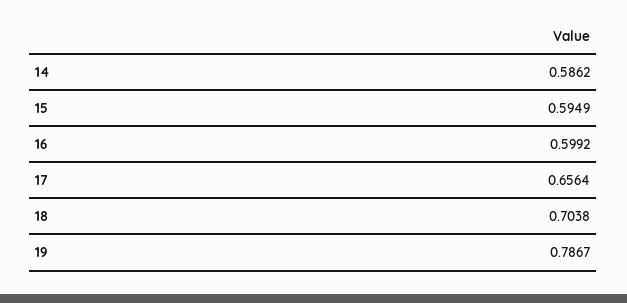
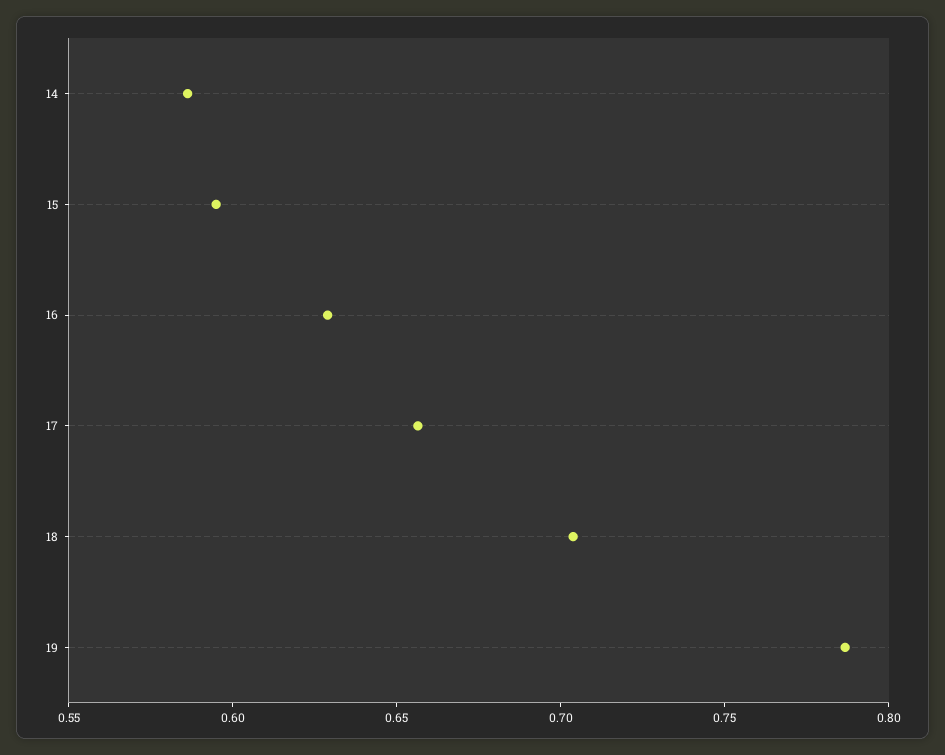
16: 0.5992 -> 0.63

